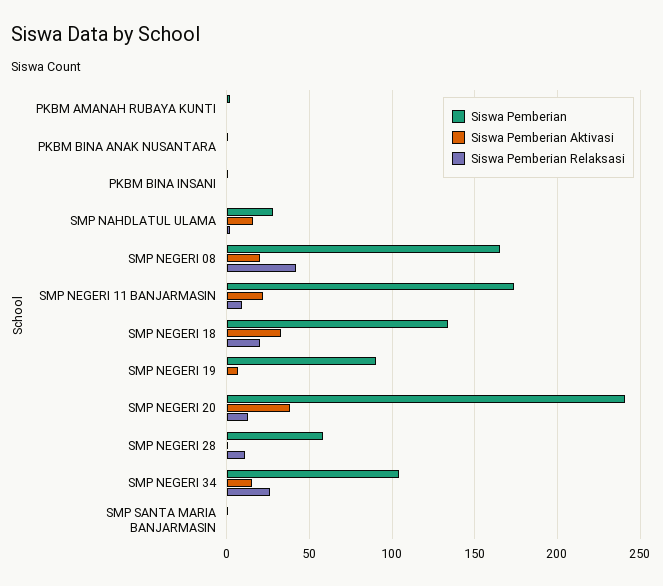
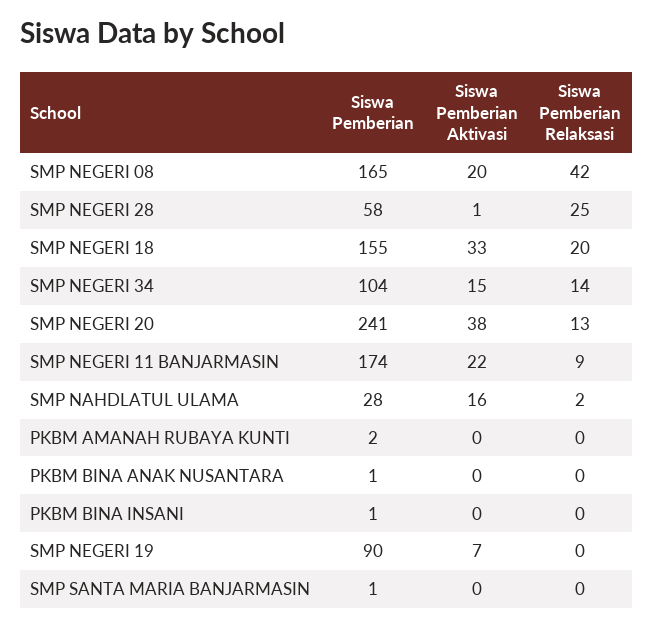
Siswa Pemberian, SMP NEGERI 18: 135 -> 155
Siswa Pemberian Relaksasi, SMP NEGERI 28: 10 -> 25
Siswa Pemberian Relaksasi, SMP NEGERI 34: 25 -> 14

